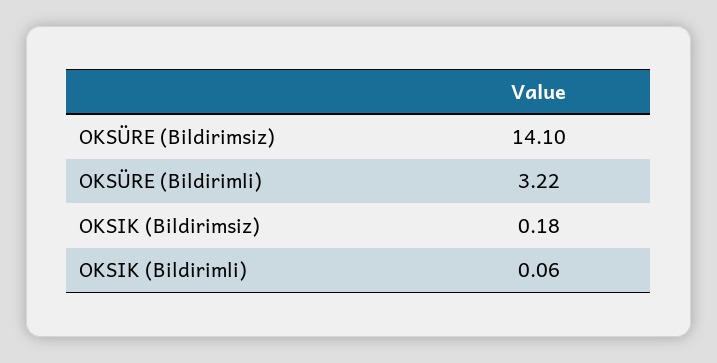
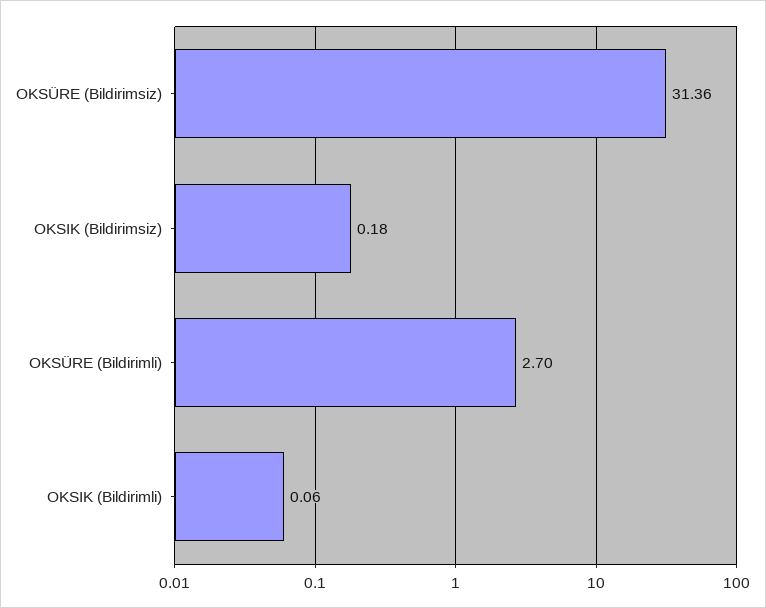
OKSÜRE (Bildirimsiz): 14.1 -> 31.36
OKSÜRE (Bildirimli): 3.22 -> 2.7

